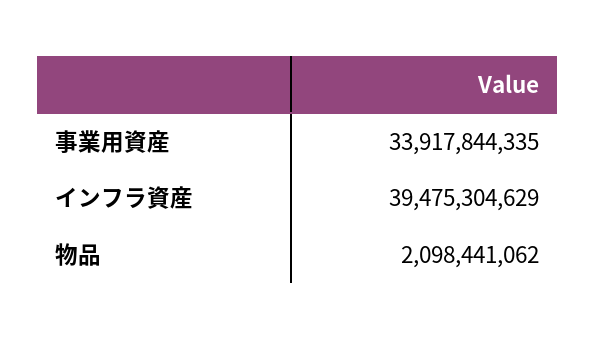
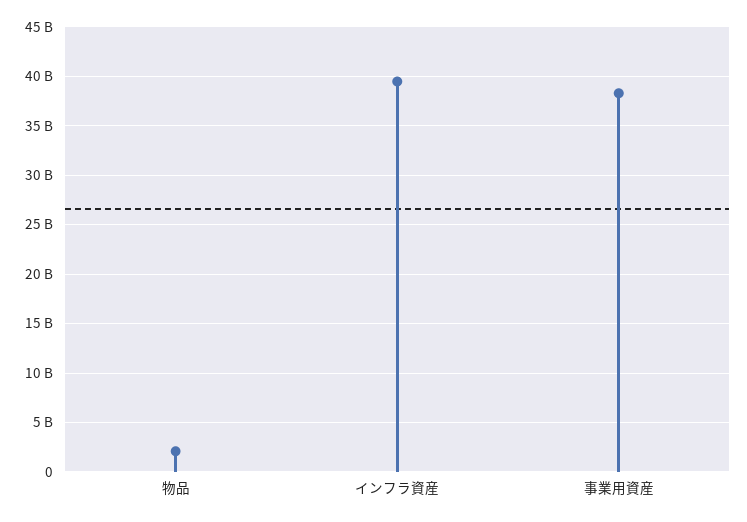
事業用資産: 33917844335 -> 38000000000

